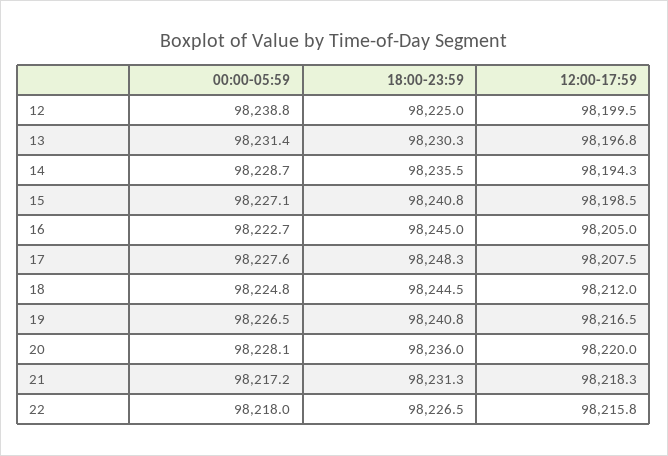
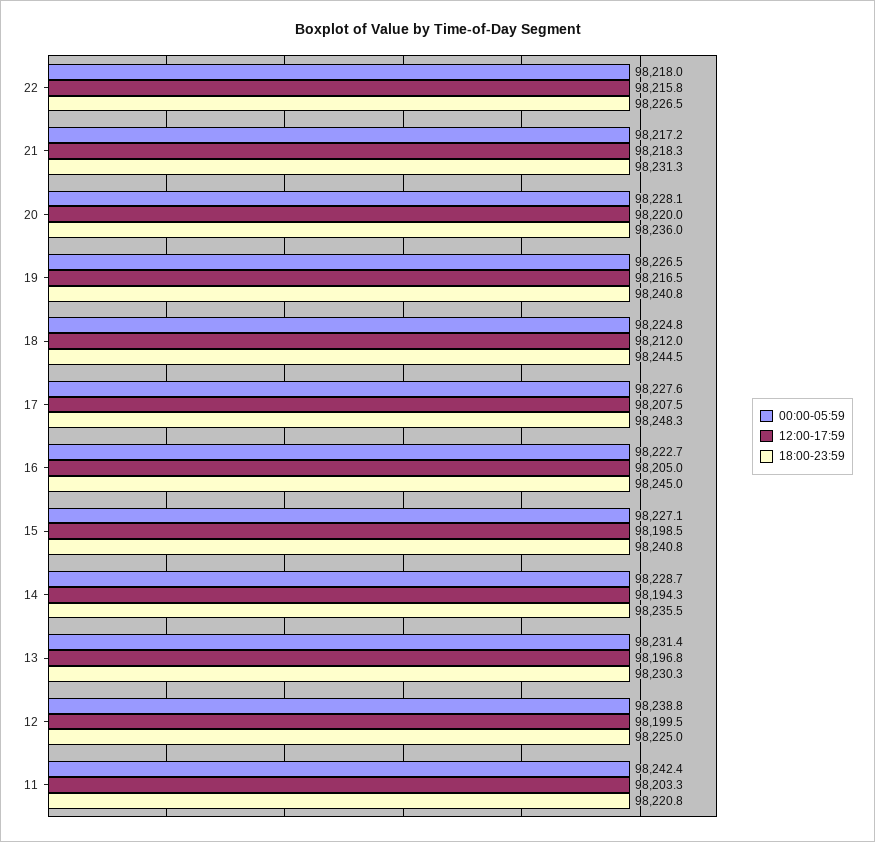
00:00-05:59, 11: none -> 98242.4
12:00-17:59, 11: none -> 98203.3
18:00-23:59, 11: none -> 98220.8

